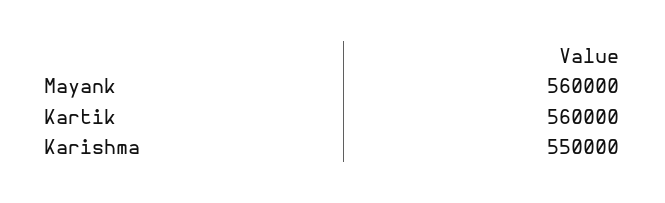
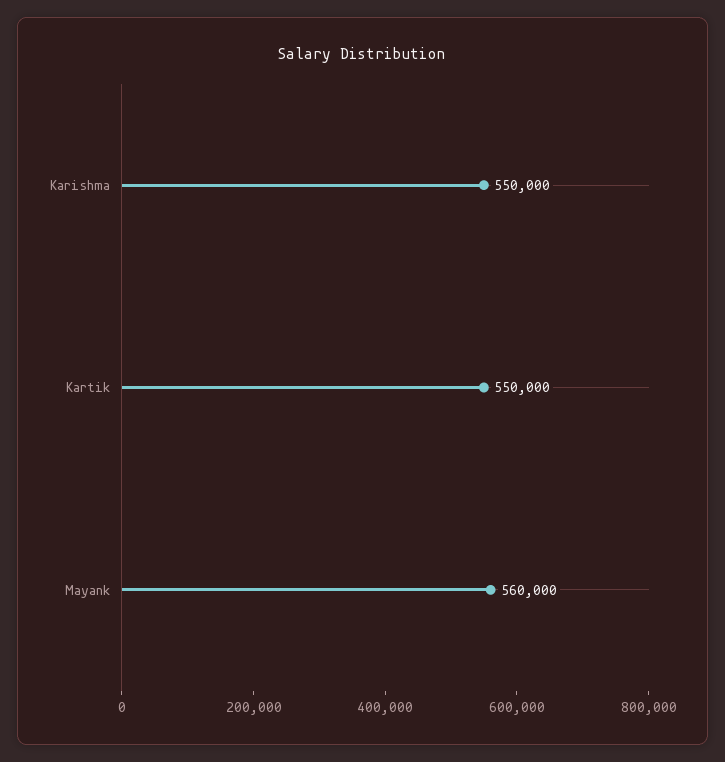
Kartik: 560000 -> 550000

